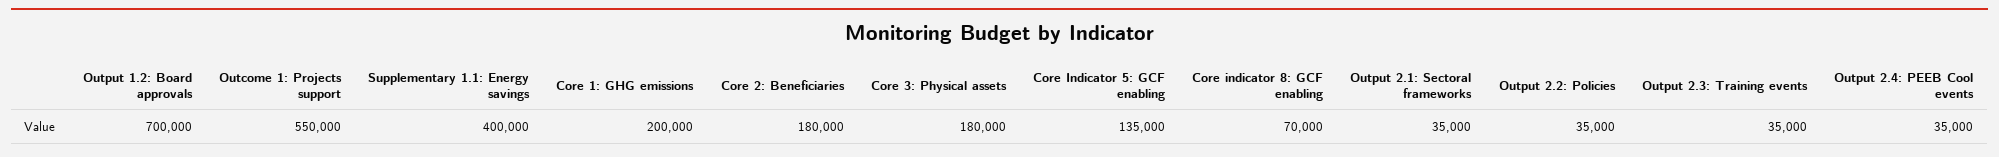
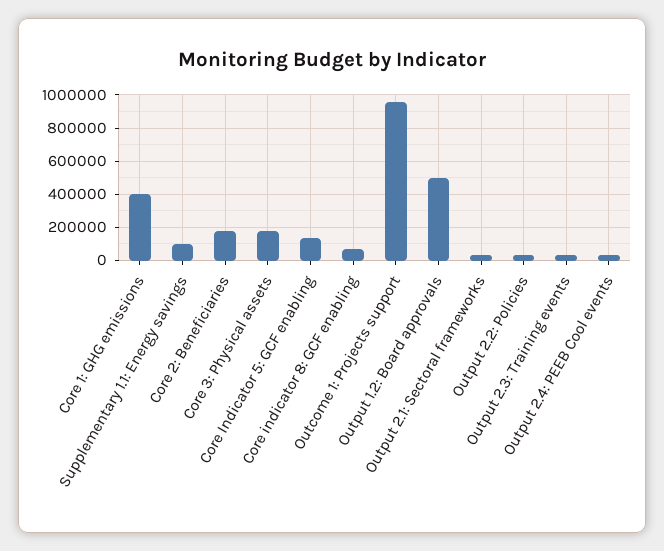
Output 1.2: Board approvals: 700000 -> 500000
Outcome 1: Projects support: 550000 -> 950000
Supplementary 1.1: Energy savings: 400000 -> 100000
Core 1: GHG emissions: 200000 -> 400000

